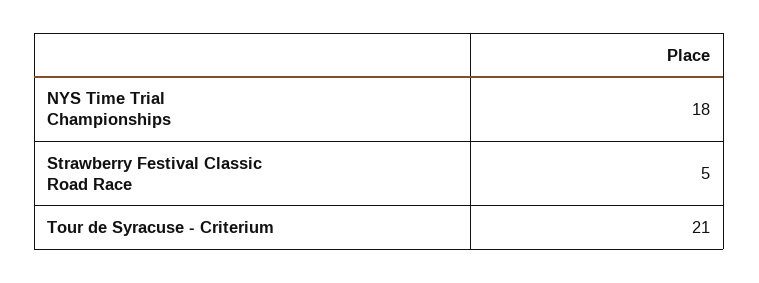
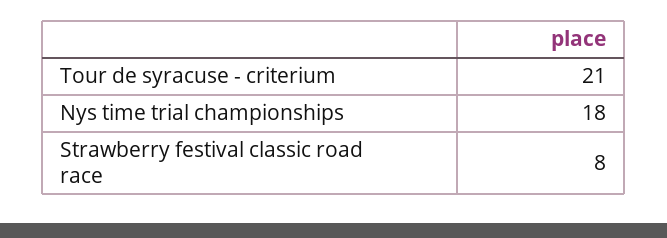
Strawberry Festival Classic Road Race: 5 -> 8

